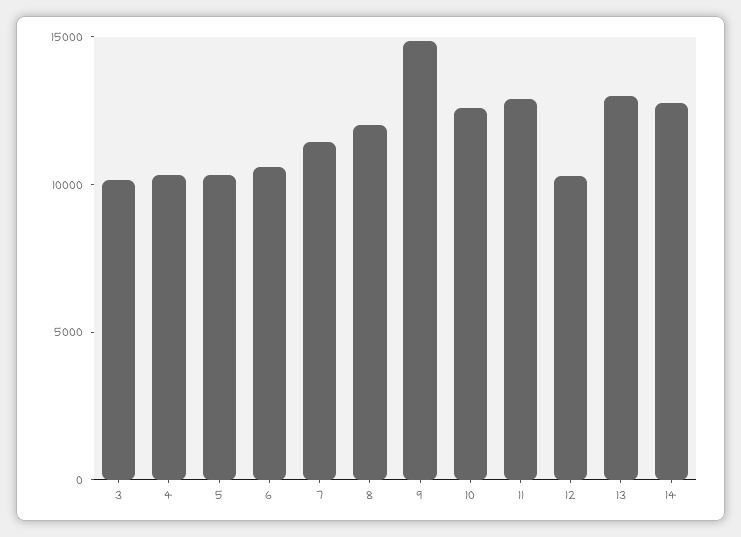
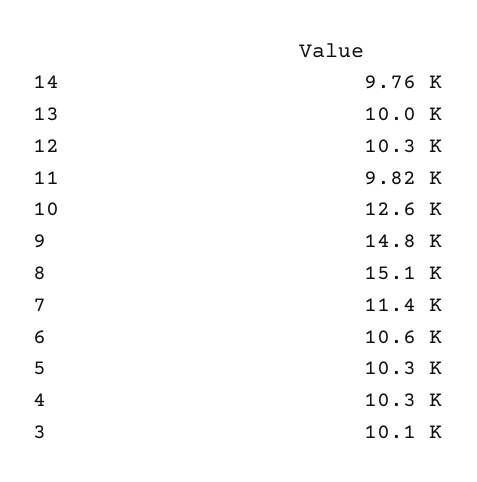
8: 12000 -> 15100
11: 13000 -> 9820
13: 13000 -> 10000
14: 13000 -> 9760

